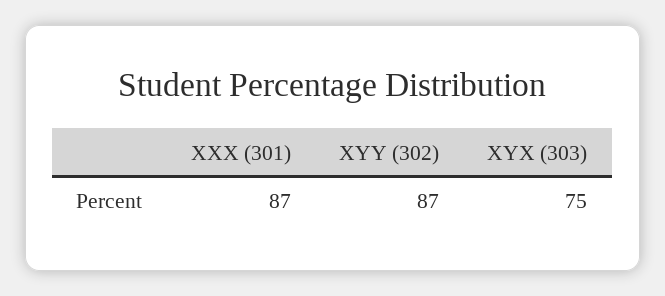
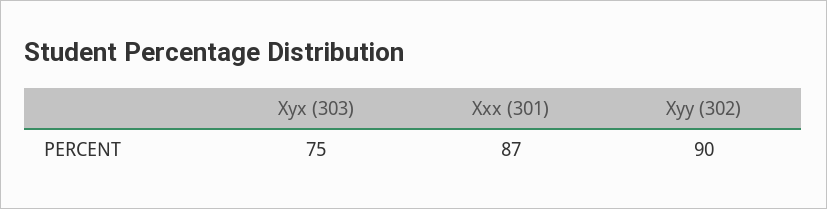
XYY (302): 87 -> 90

